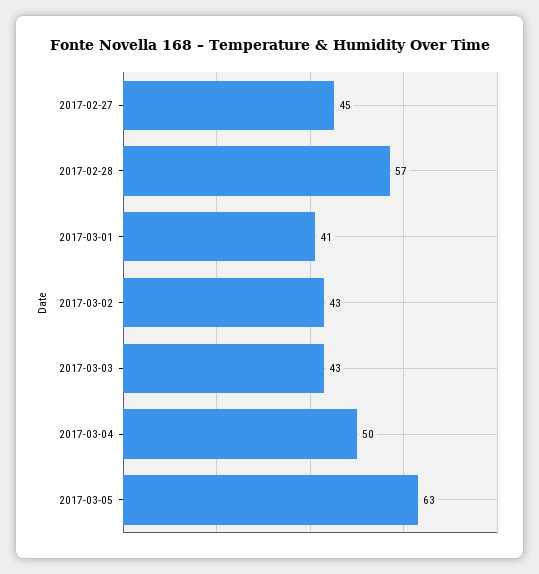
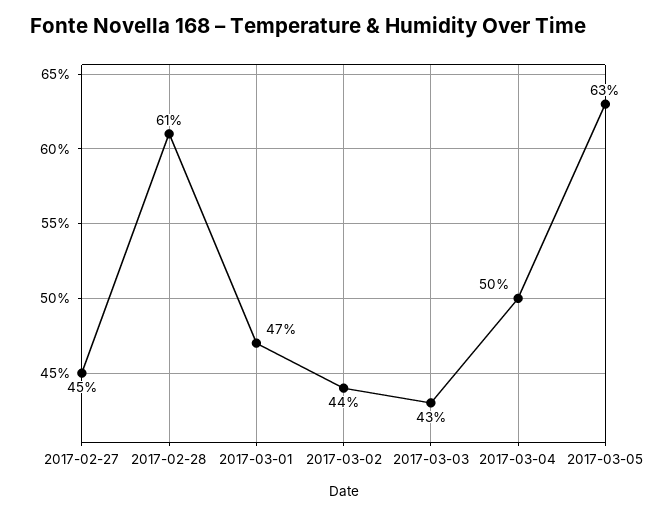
2017-02-28: 57 -> 61
2017-03-01: 41 -> 47
2017-03-02: 43 -> 44

